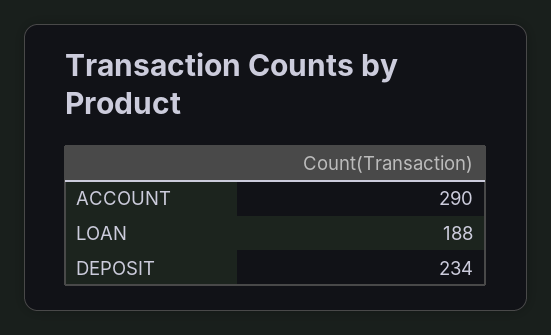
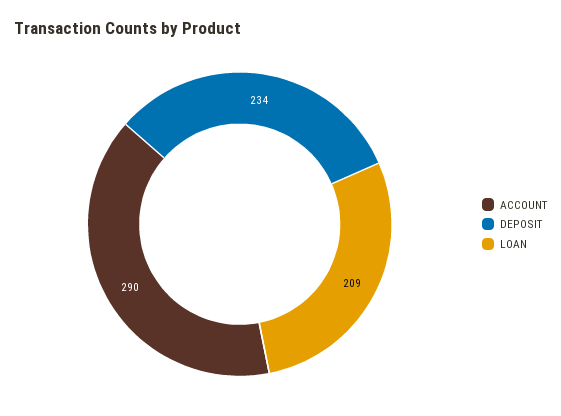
LOAN: 188 -> 209

